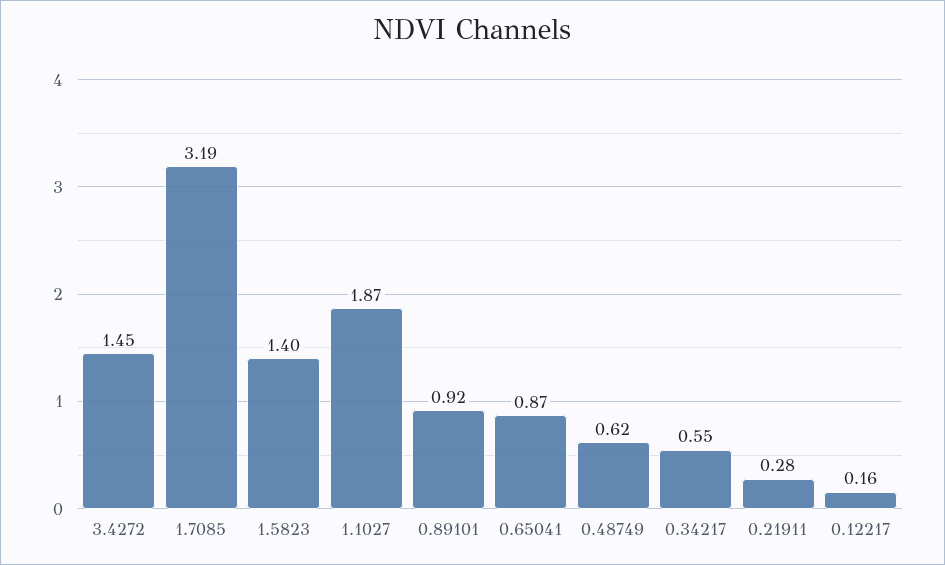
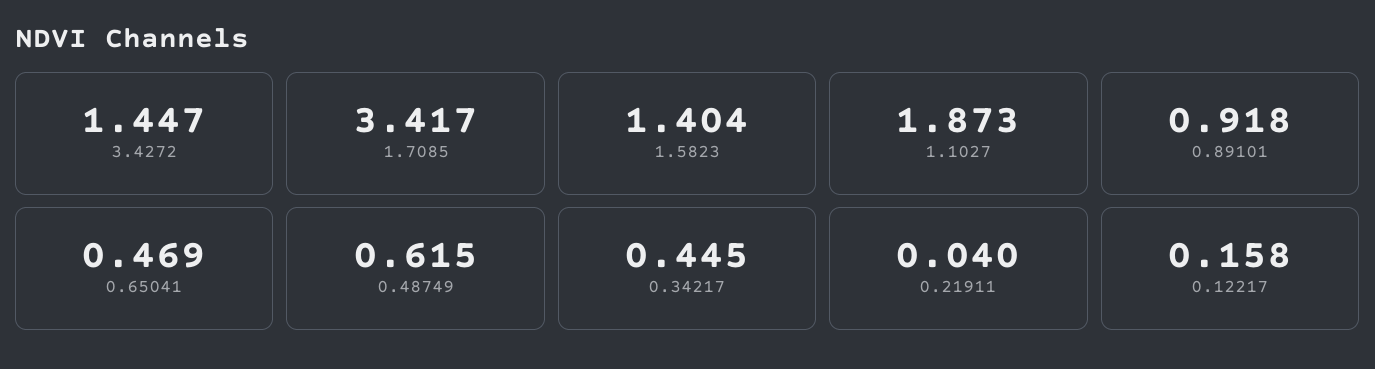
1.7085: 3.19 -> 3.417
0.65041: 0.87 -> 0.469
0.34217: 0.55 -> 0.445
0.21911: 0.28 -> 0.04

